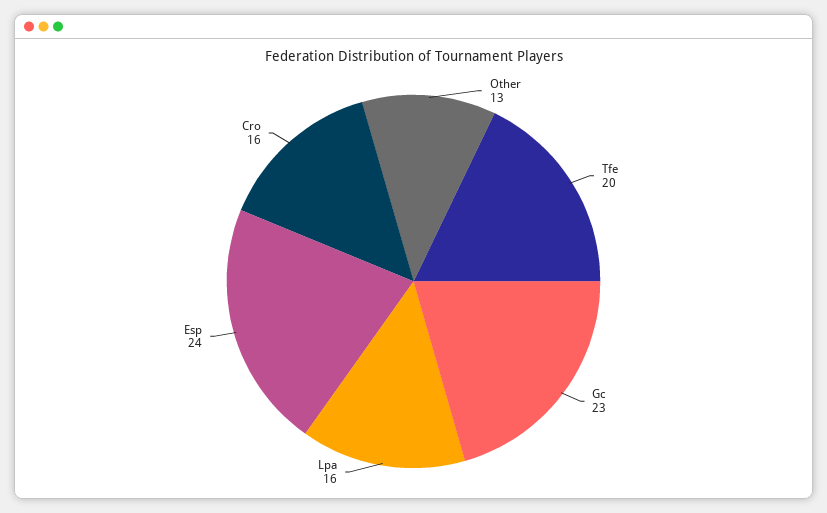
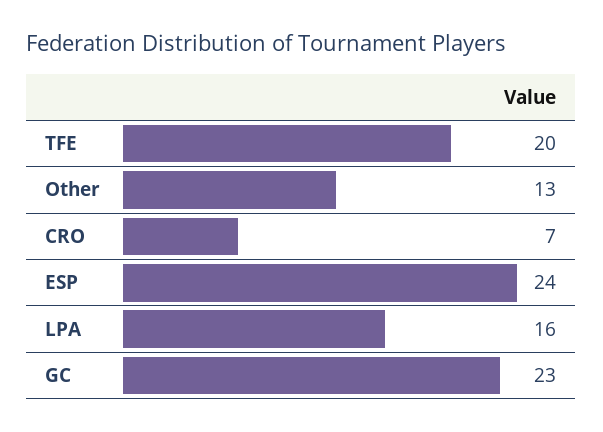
Cro: 16 -> 7

